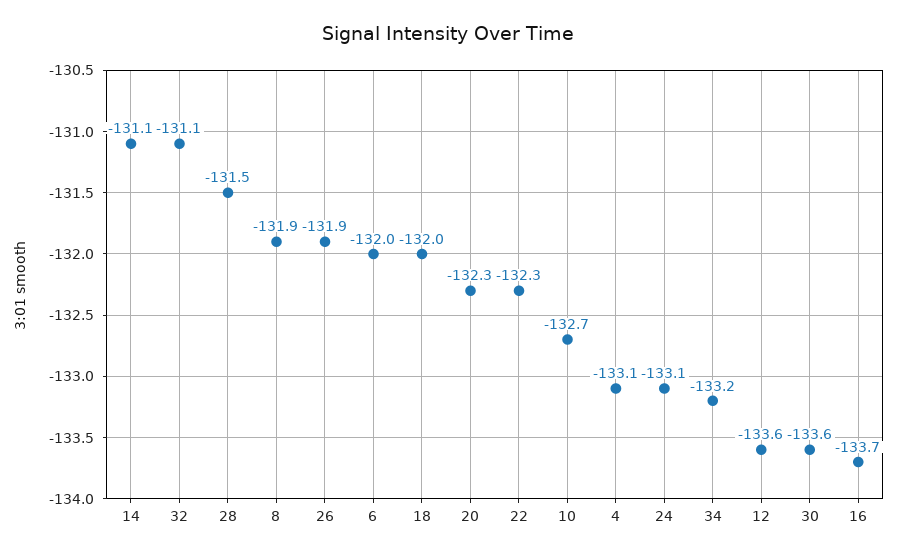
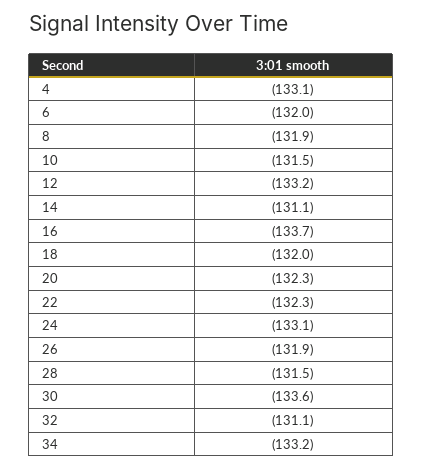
10: -132.7 -> -131.5
12: -133.6 -> -133.2

